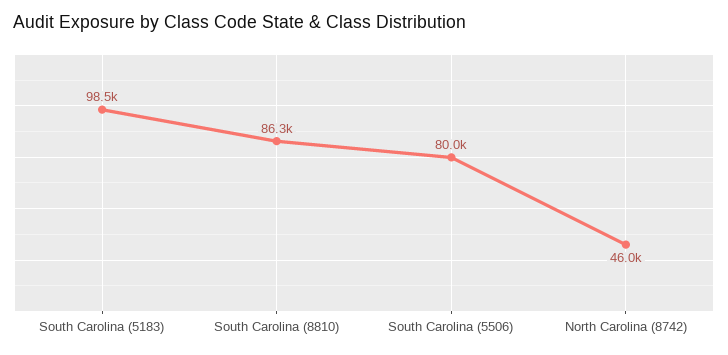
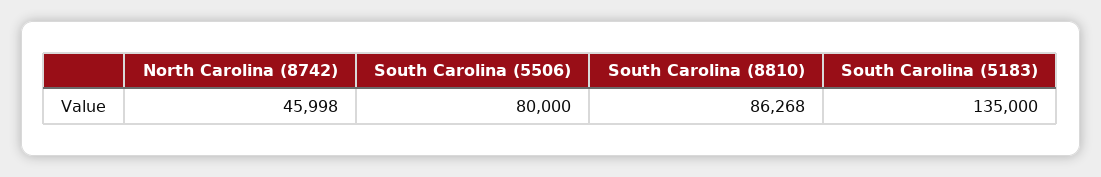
South Carolina (5183): 98500 -> 135000

